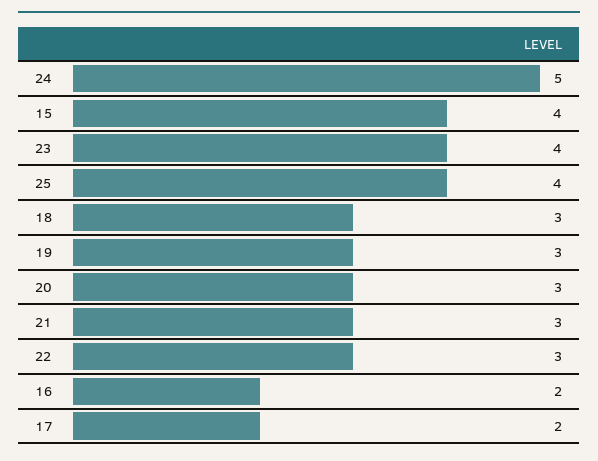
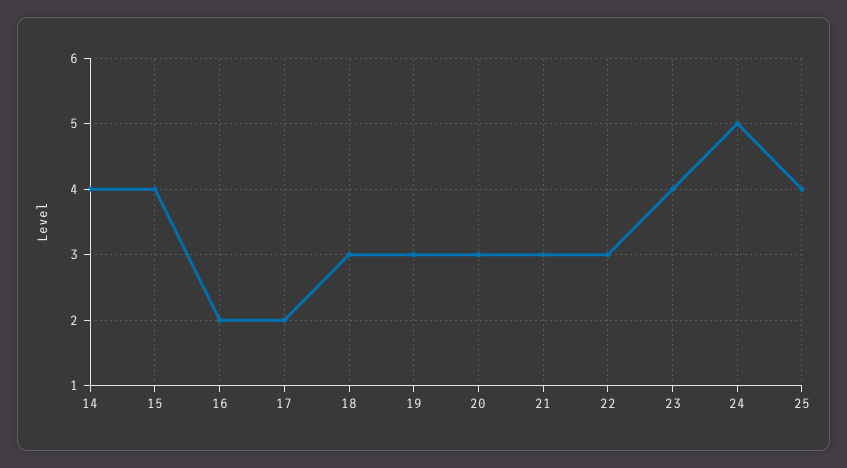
14: none -> 4

